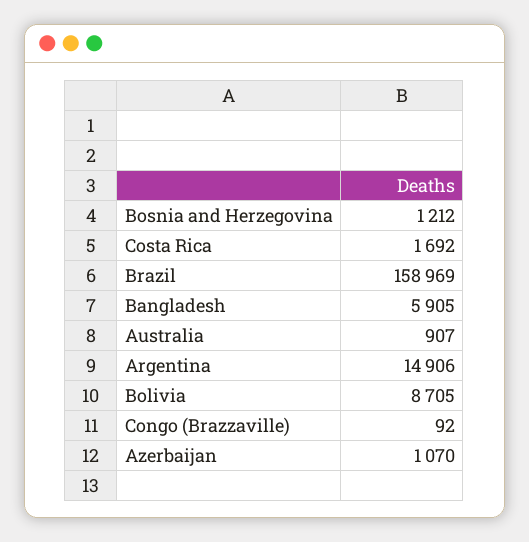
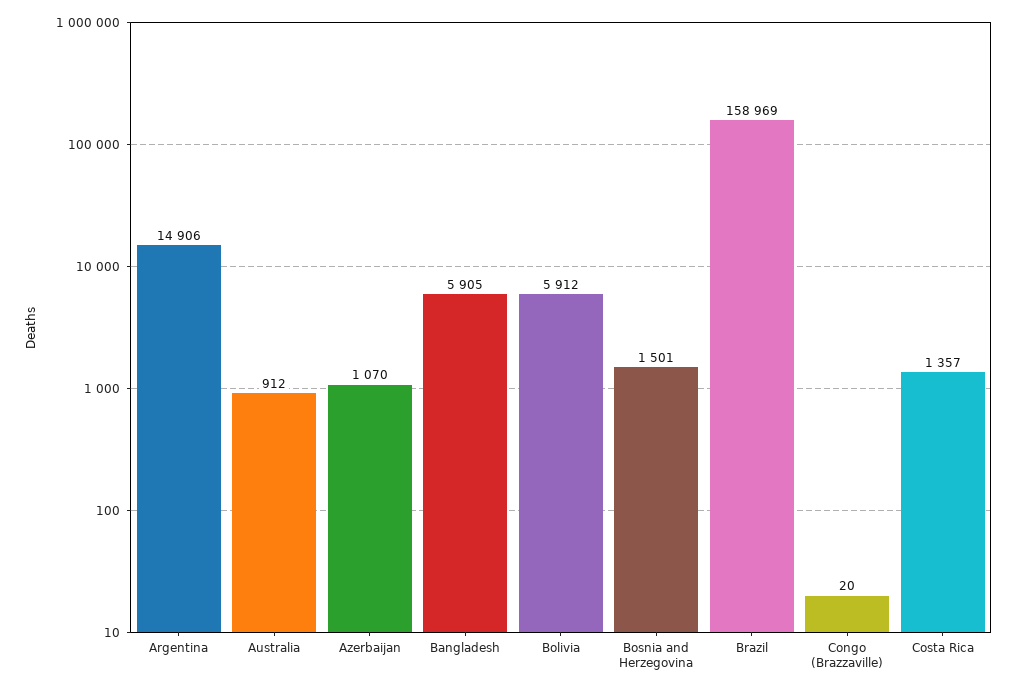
Bosnia and Herzegovina: 1212 -> 1501
Costa Rica: 1692 -> 1357
Australia: 907 -> 912
Bolivia: 8705 -> 5912
Congo (Brazzaville): 92 -> 20

